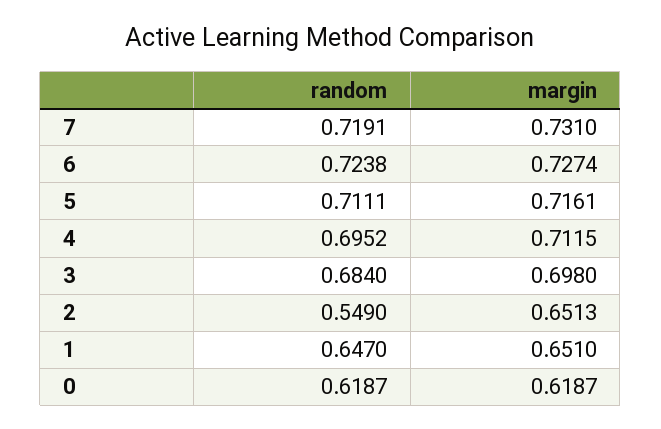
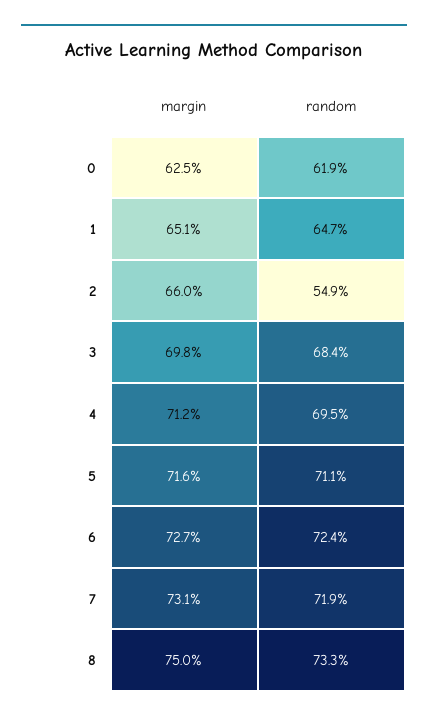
margin, 2: 0.6513 -> 0.66
margin, 0: 0.6187 -> 0.625
margin, 8: none -> 0.75
random, 8: none -> 0.733

